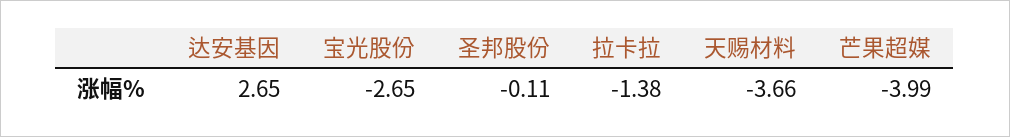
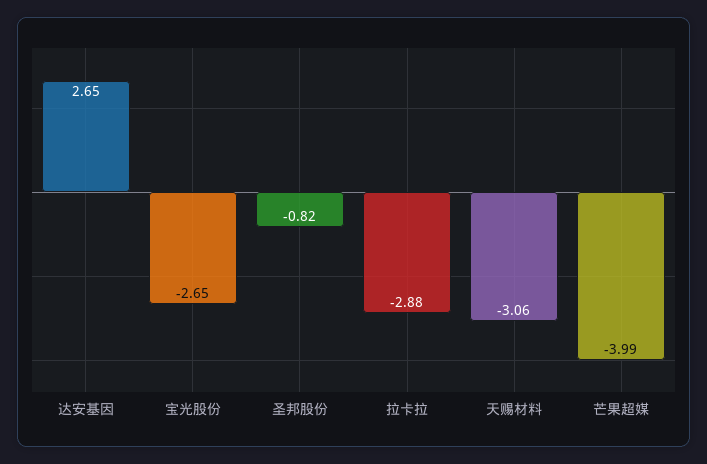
圣邦股份: -0.11 -> -0.82
拉卡拉: -1.38 -> -2.88
天赐材料: -3.66 -> -3.06

